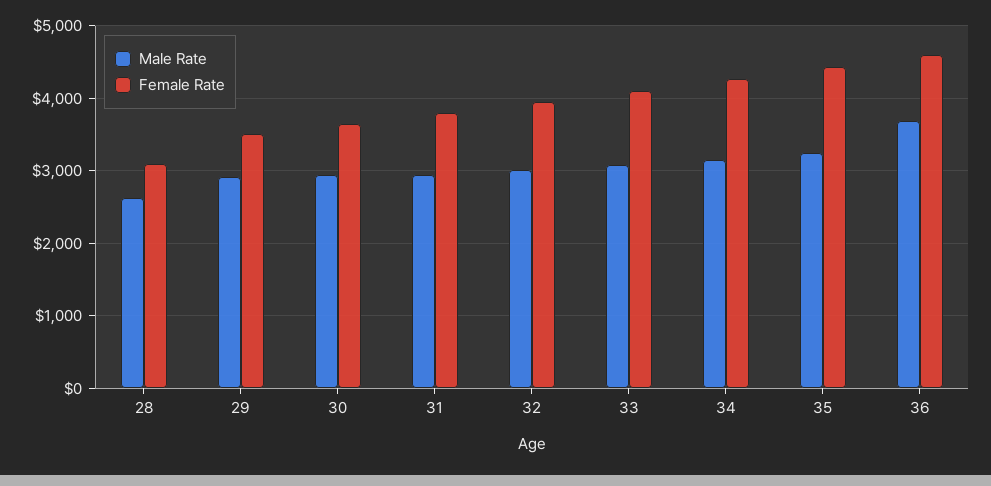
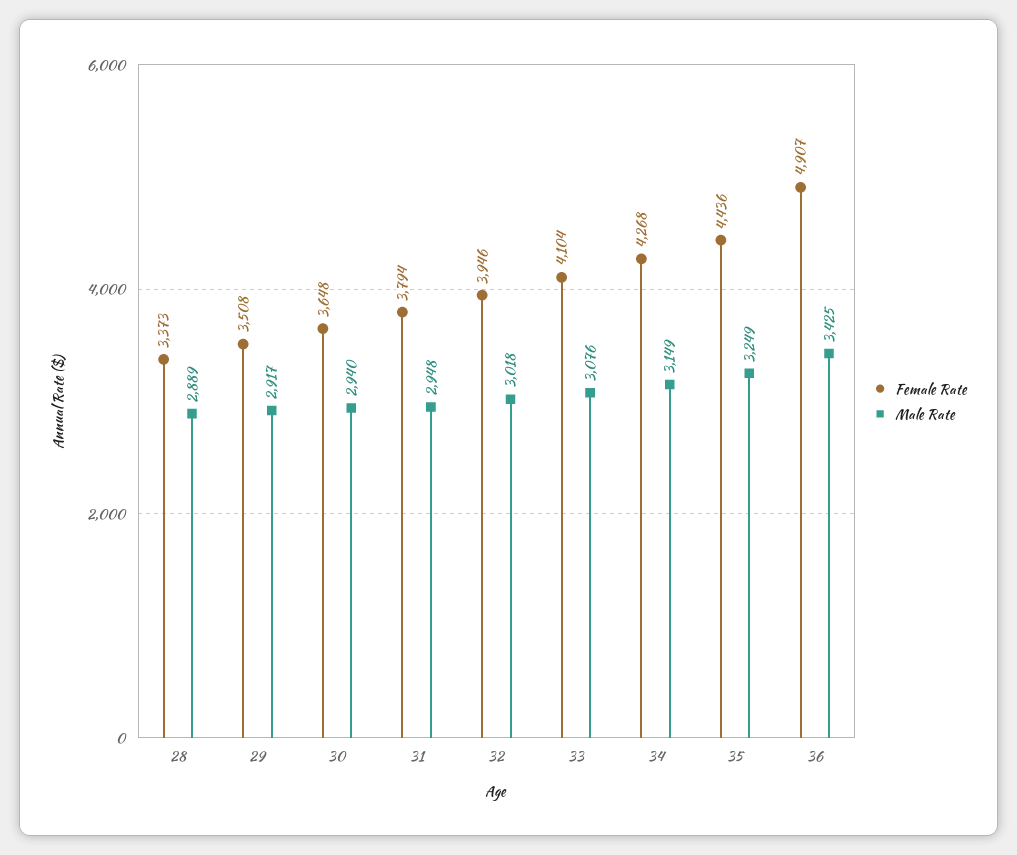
Male Rate, 28: 2600 -> 2889
Female Rate, 28: 3100 -> 3373
Male Rate, 36: 3700 -> 3425
Female Rate, 36: 4600 -> 4907

